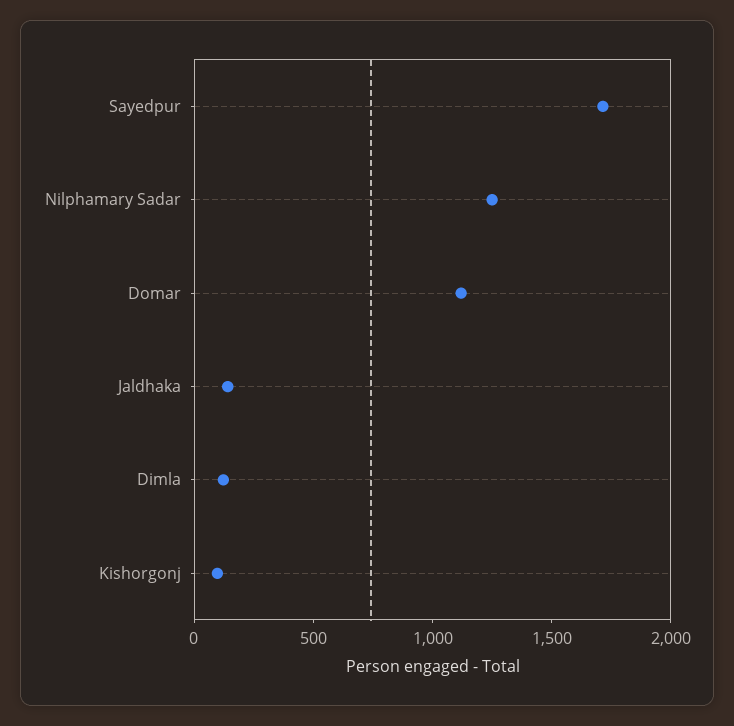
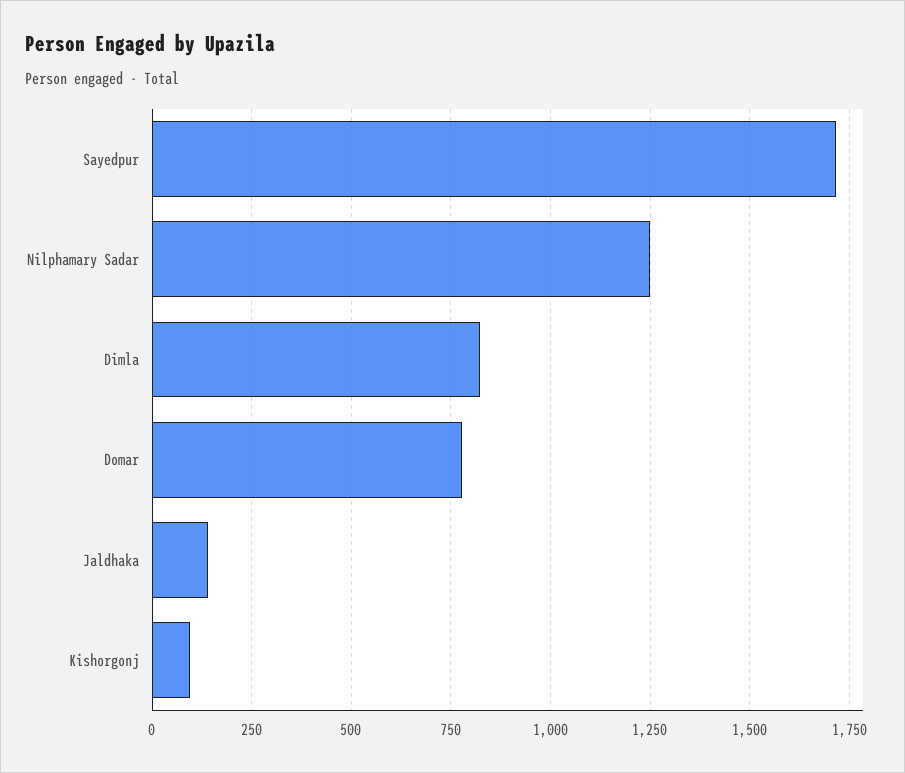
Domar: 1100 -> 775
Dimla: 100 -> 825

